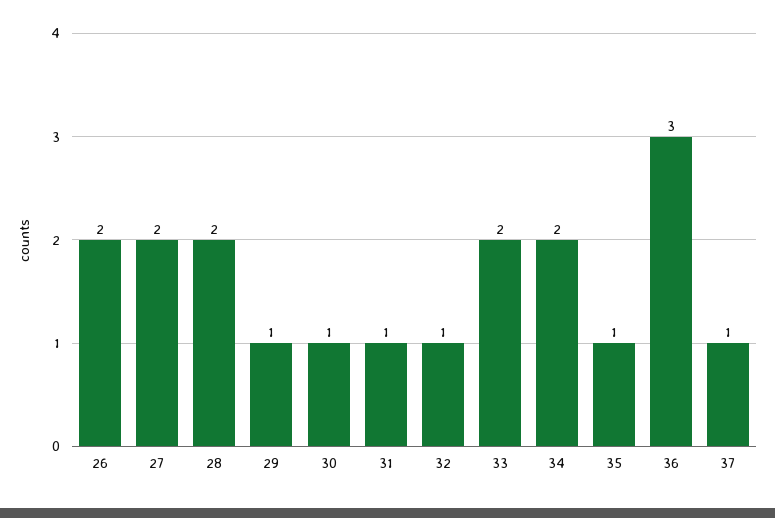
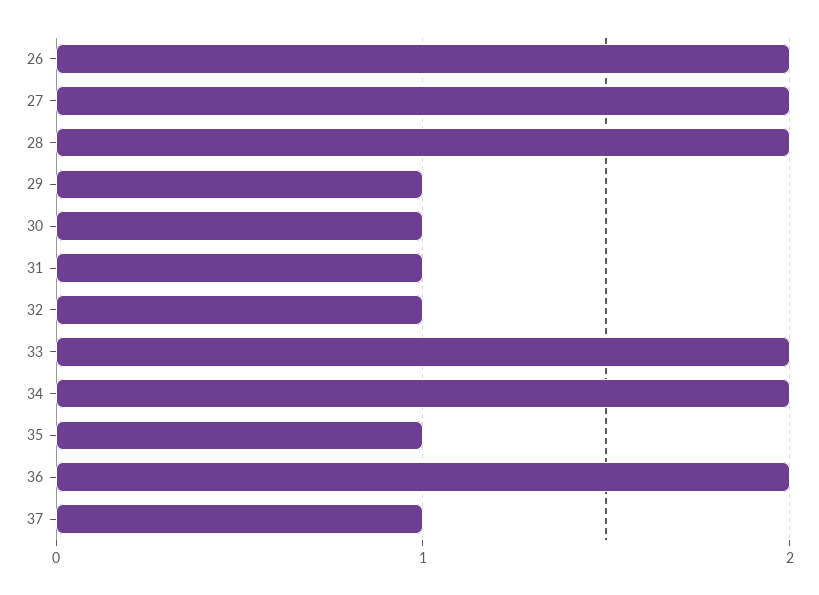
36: 3 -> 2

